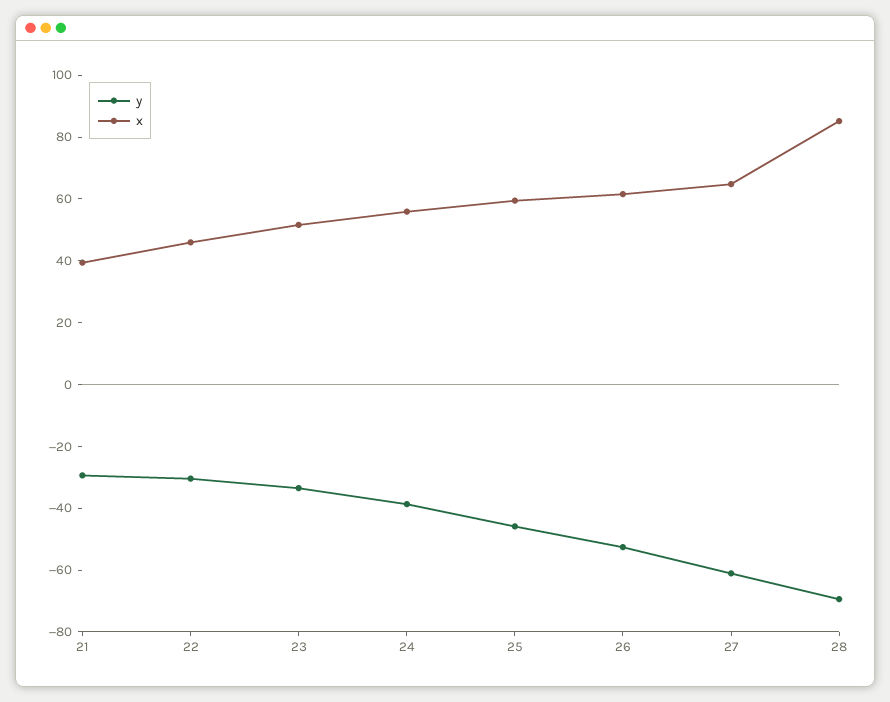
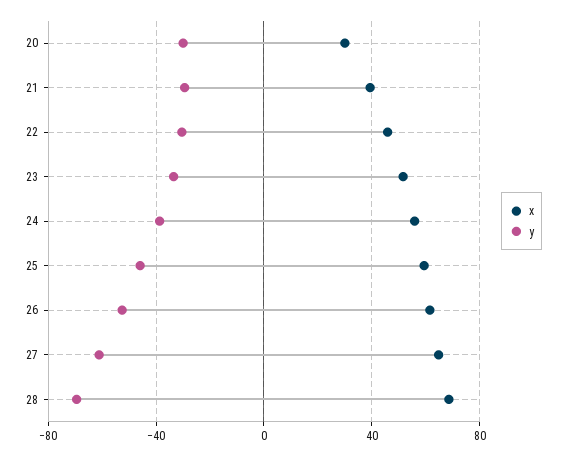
x, 28: 85 -> 70
x, 20: none -> 30
y, 20: none -> -30

